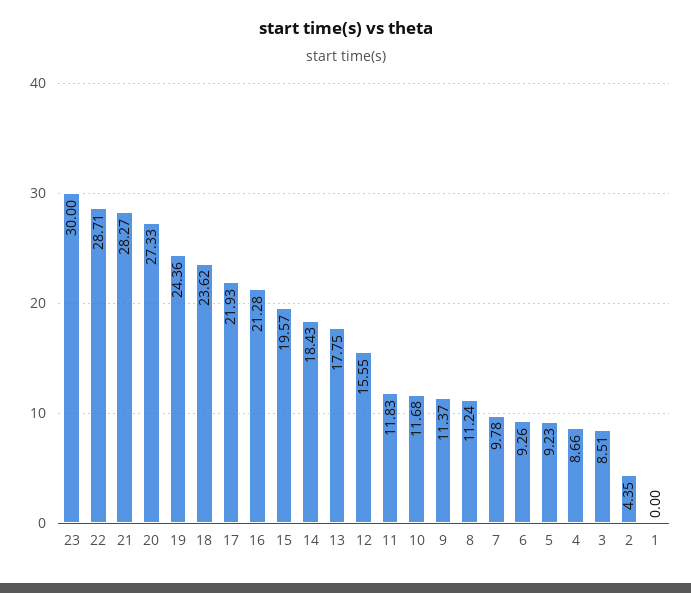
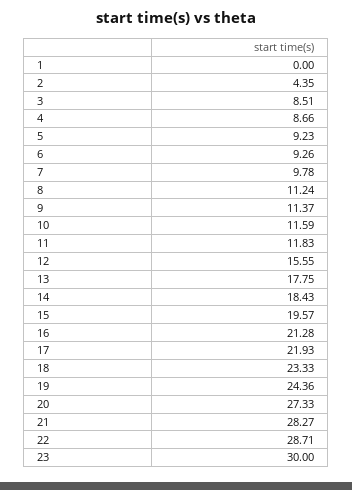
18: 23.62 -> 23.33
10: 11.68 -> 11.59

